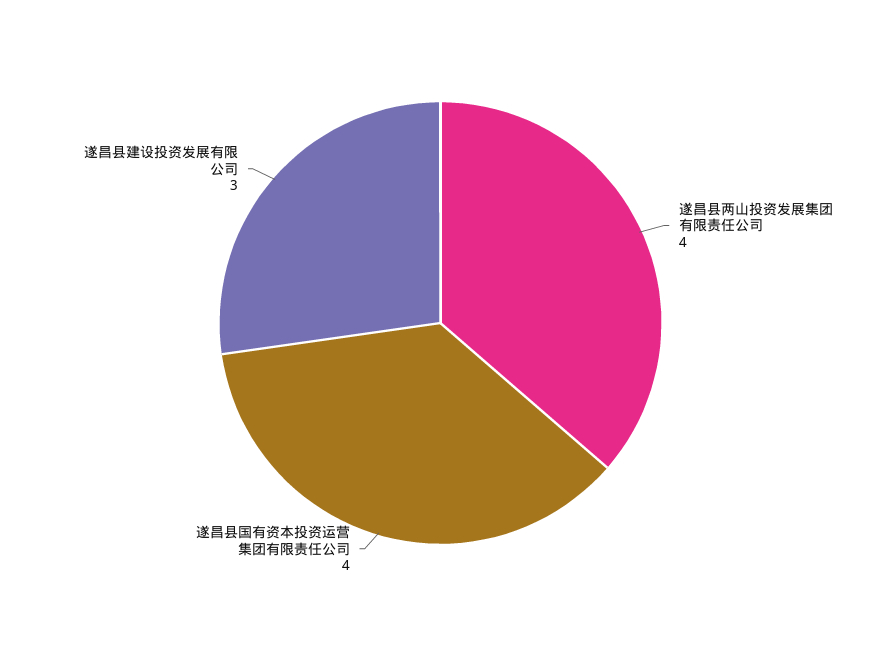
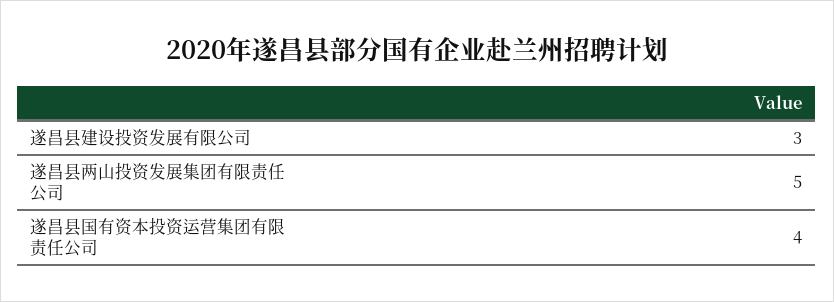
遂昌县两山投资发展集团有限责任公司: 4 -> 5

